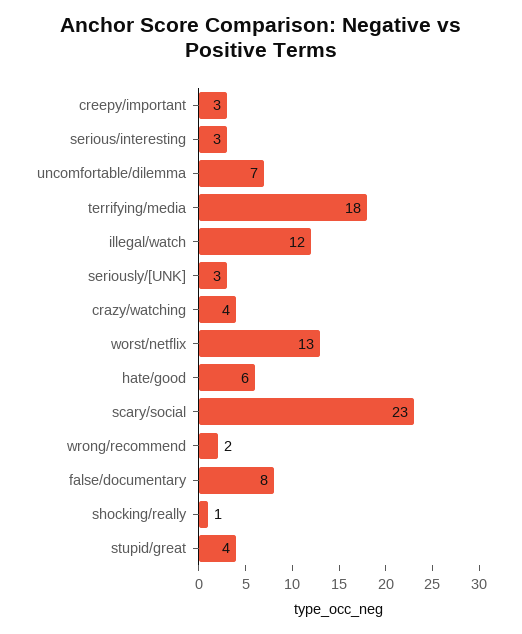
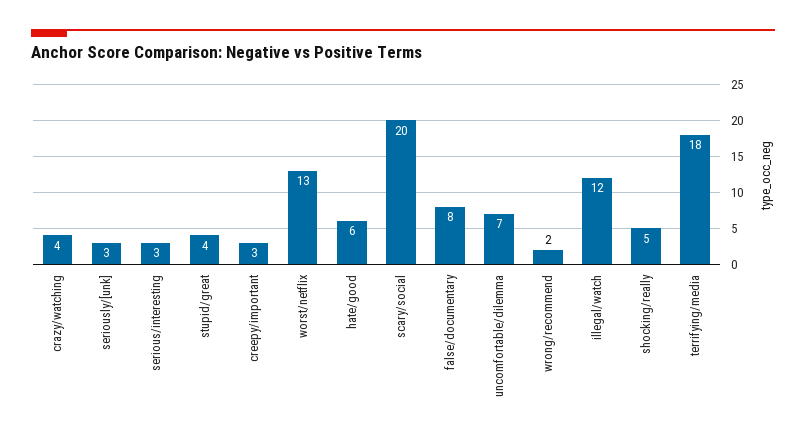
scary/social: 23 -> 20
shocking/really: 1 -> 5

